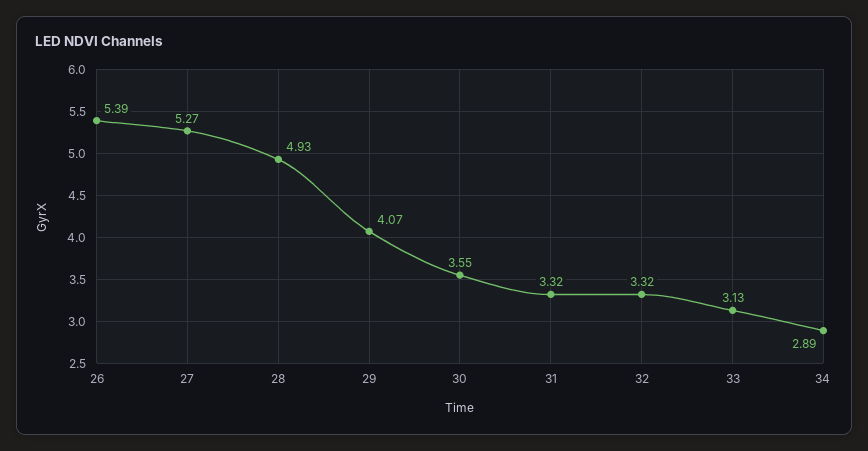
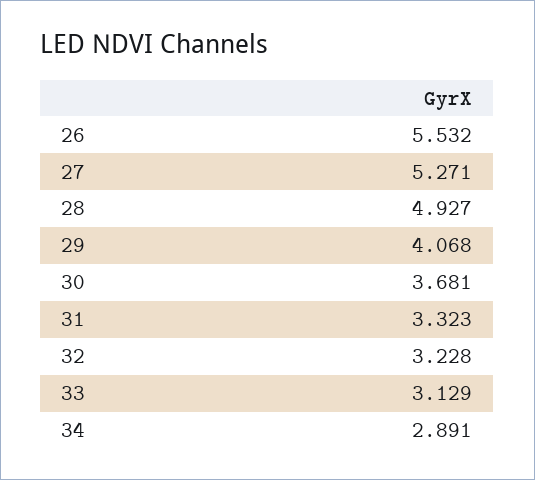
26: 5.39 -> 5.532
30: 3.55 -> 3.681
32: 3.32 -> 3.228

